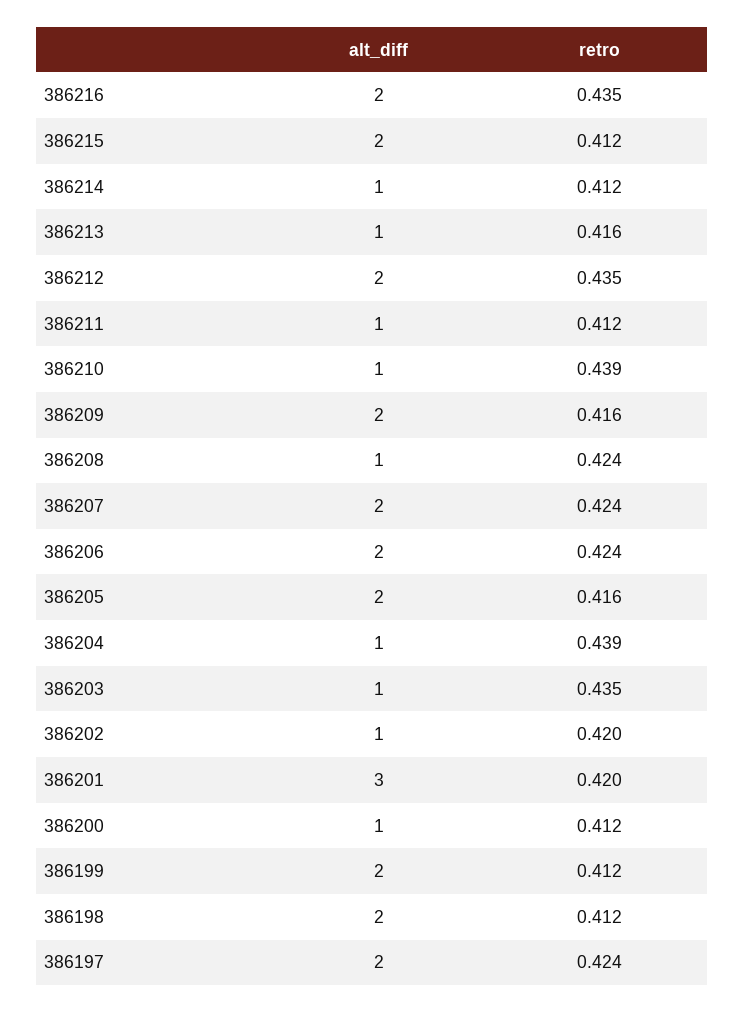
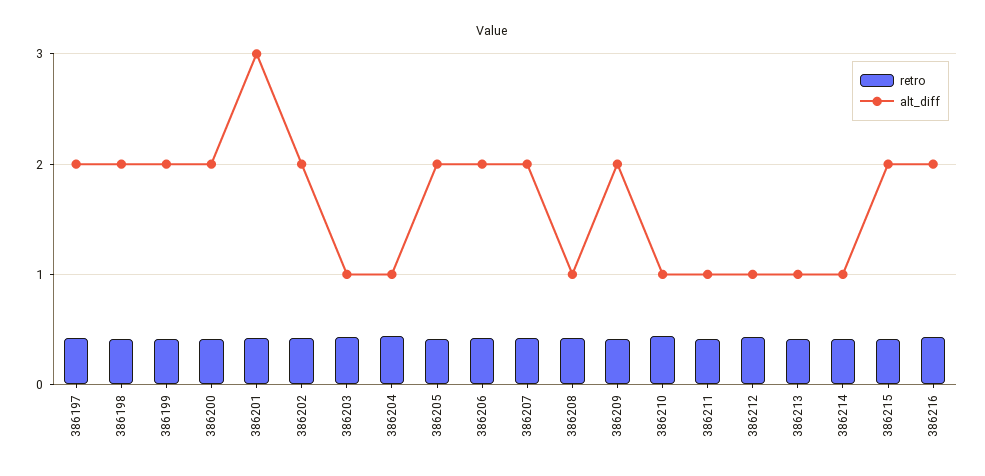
alt_diff, 386212: 2 -> 1
alt_diff, 386202: 1 -> 2
alt_diff, 386200: 1 -> 2

